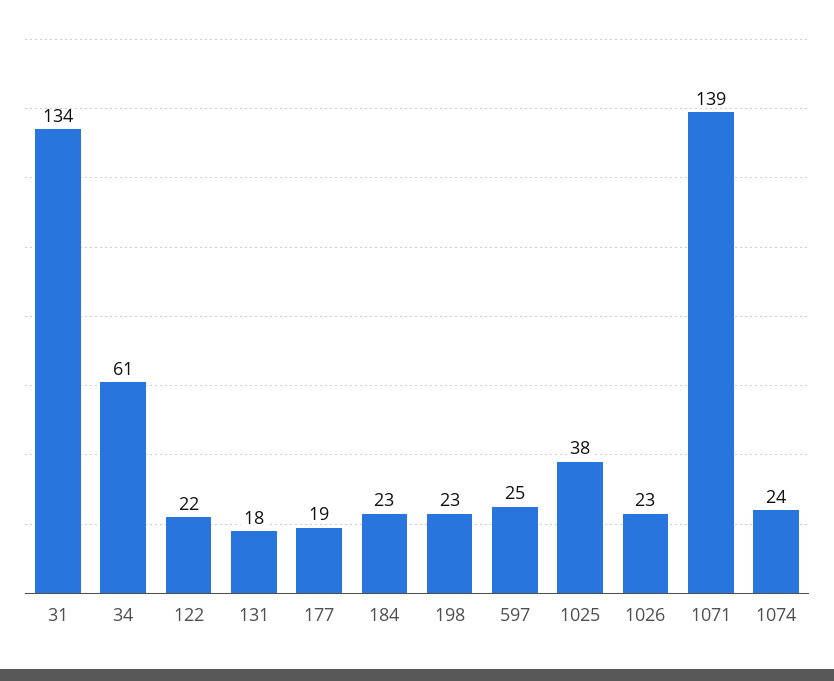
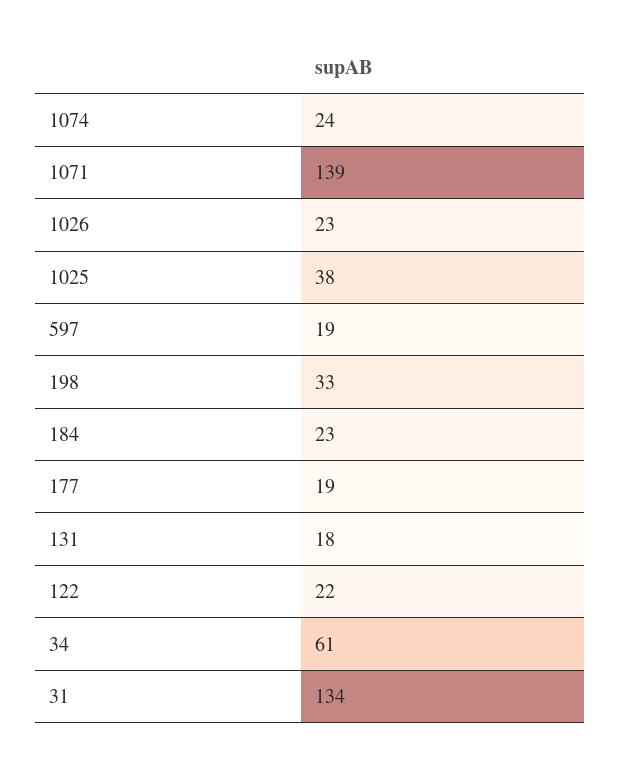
198: 23 -> 33
597: 25 -> 19

